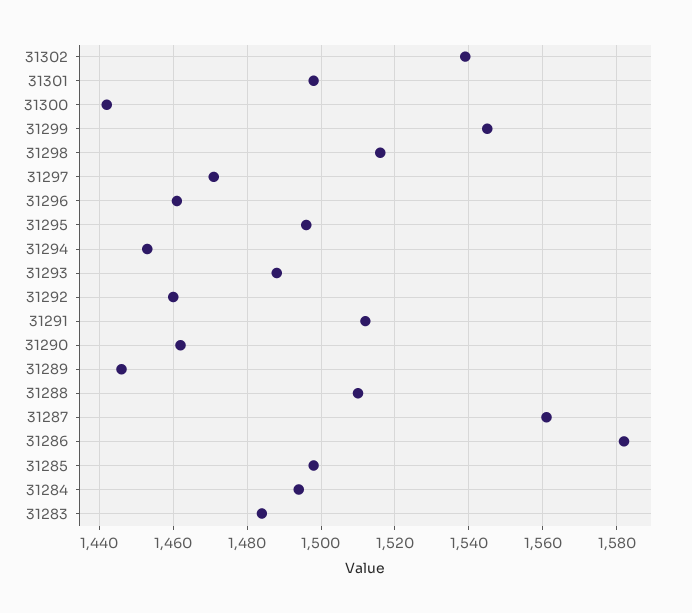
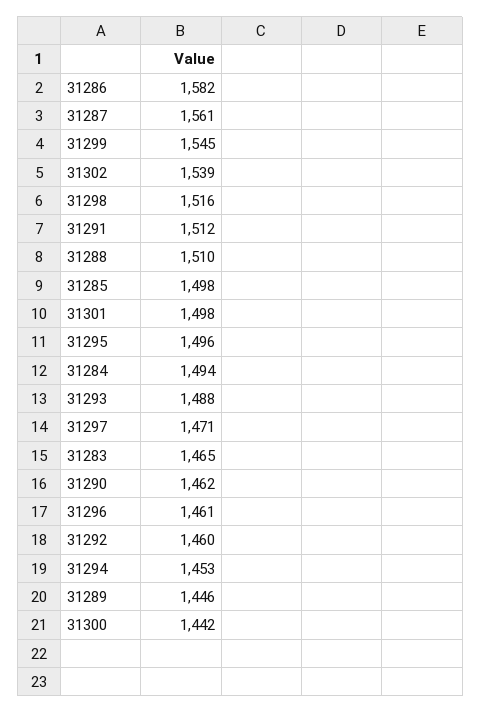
31283: 1485 -> 1465

